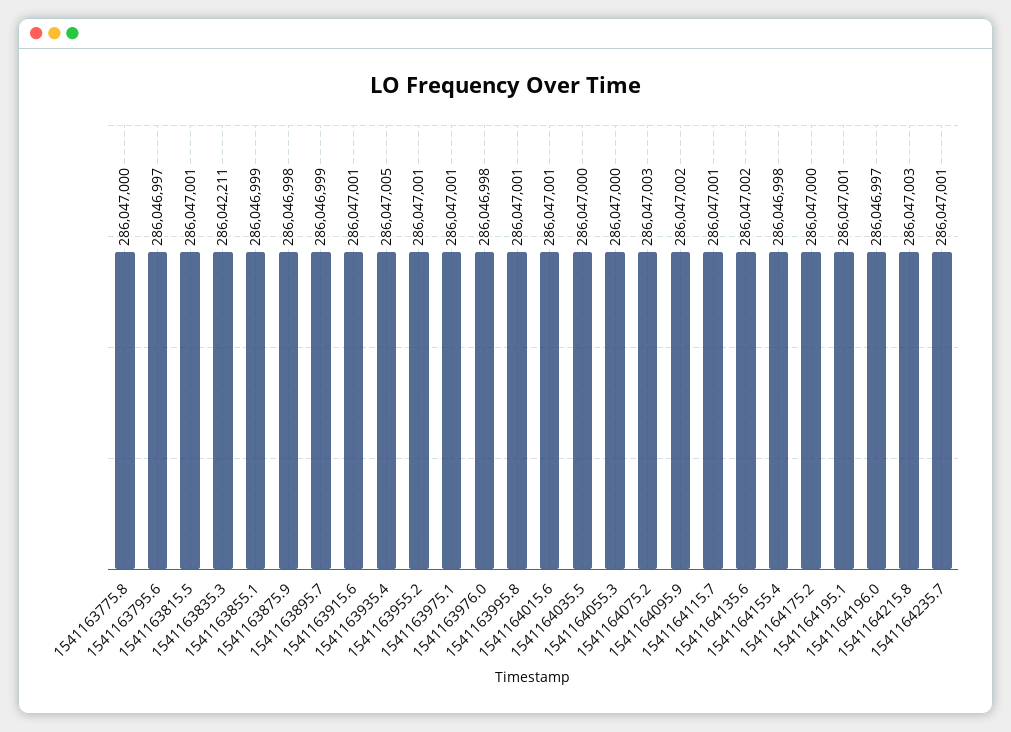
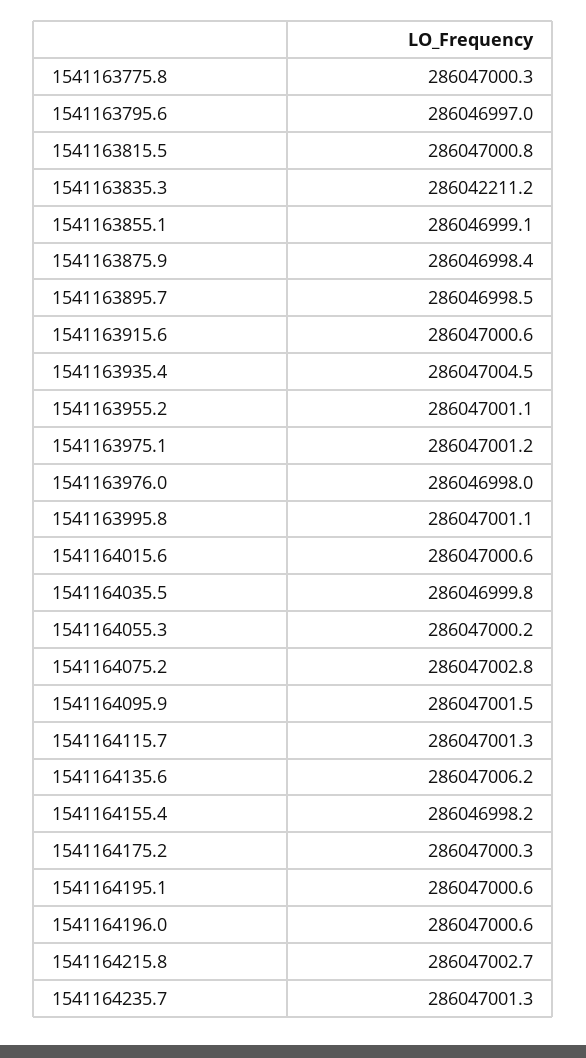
1541164135.6: 286047002 -> 286047006.2
1541164196.0: 286046997 -> 286047000.6

